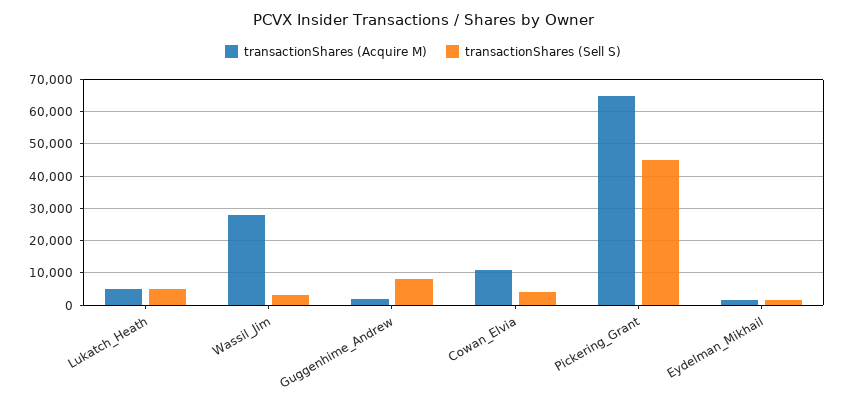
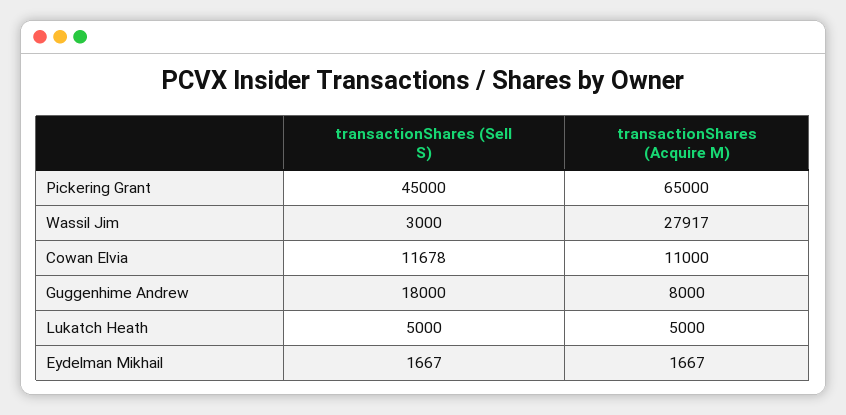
transactionShares (Acquire M), Guggenhime_Andrew: 2000 -> 8000
transactionShares (Sell S), Guggenhime_Andrew: 8000 -> 18000
transactionShares (Sell S), Cowan_Elvia: 4000 -> 11678

